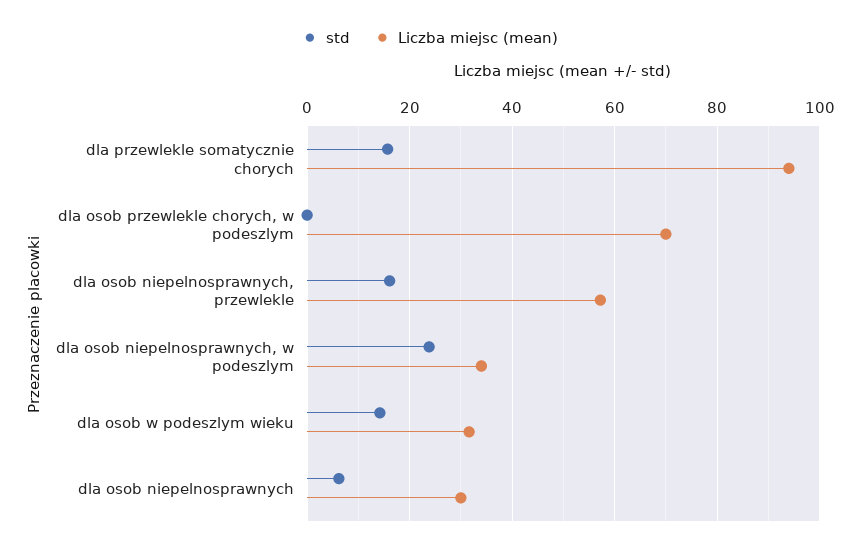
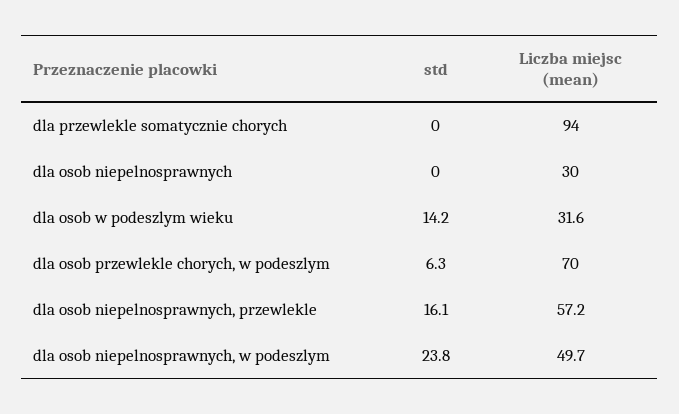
std, dla przewlekle somatycznie chorych: 16 -> 0
std, dla osob przewlekle chorych, w podeszlym: 0 -> 6.3
Liczba miejsc (mean), dla osob niepelnosprawnych, w podeszlym: 34 -> 49.7
std, dla osob niepelnosprawnych: 6 -> 0

